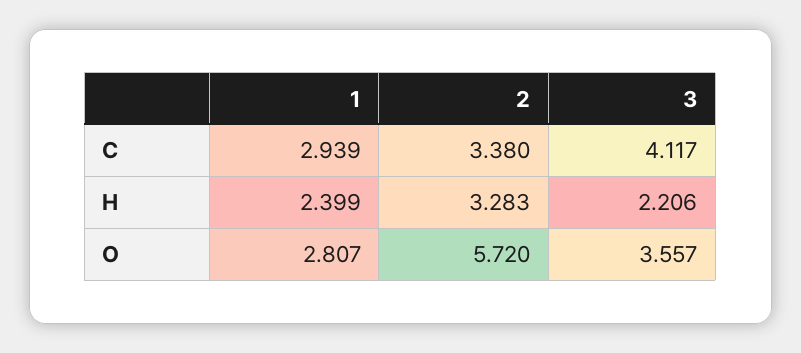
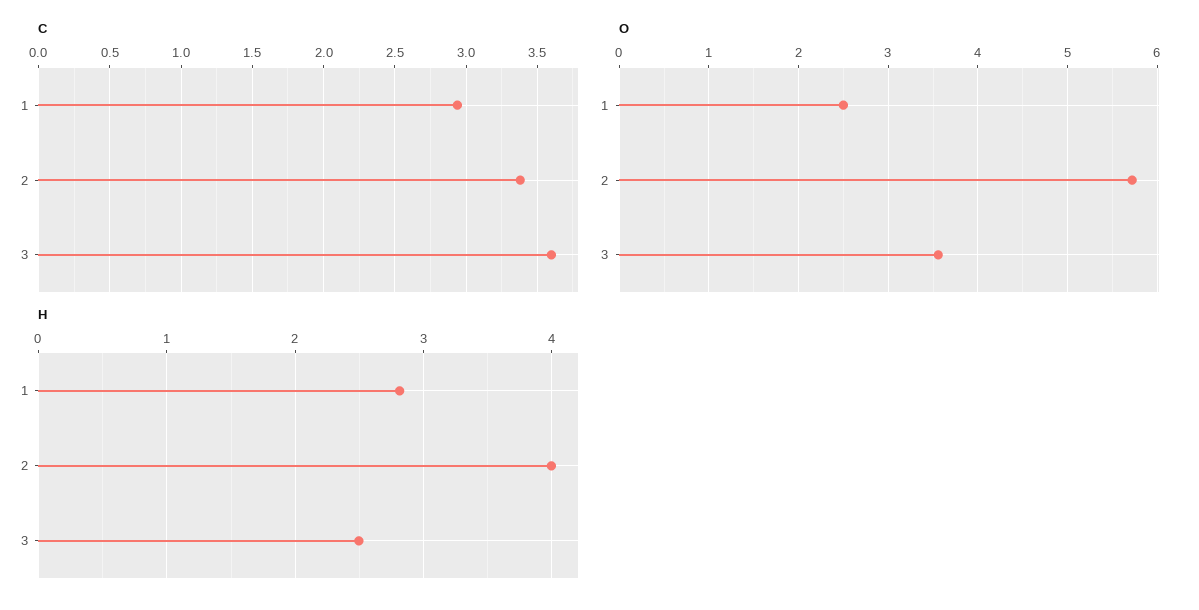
C, 3: 4.117 -> 3.6
H, 1: 2.399 -> 2.8
H, 2: 3.283 -> 4
H, 3: 2.206 -> 2.5
O, 1: 2.807 -> 2.5

